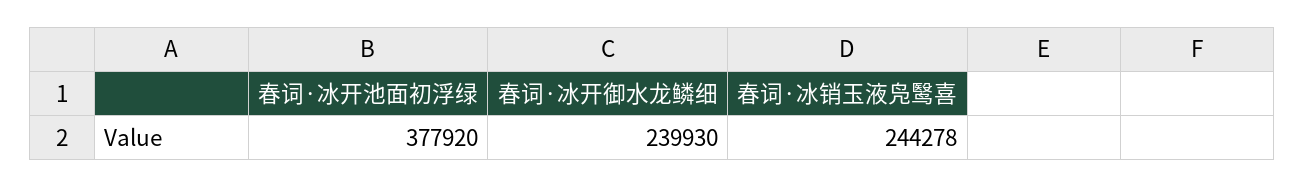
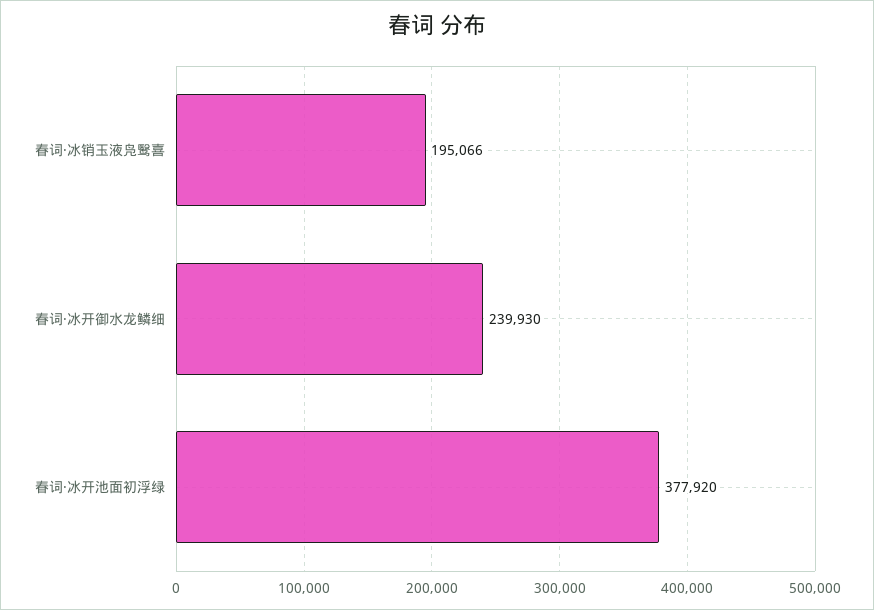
春词·冰销玉液凫鹥喜: 244278 -> 195066

